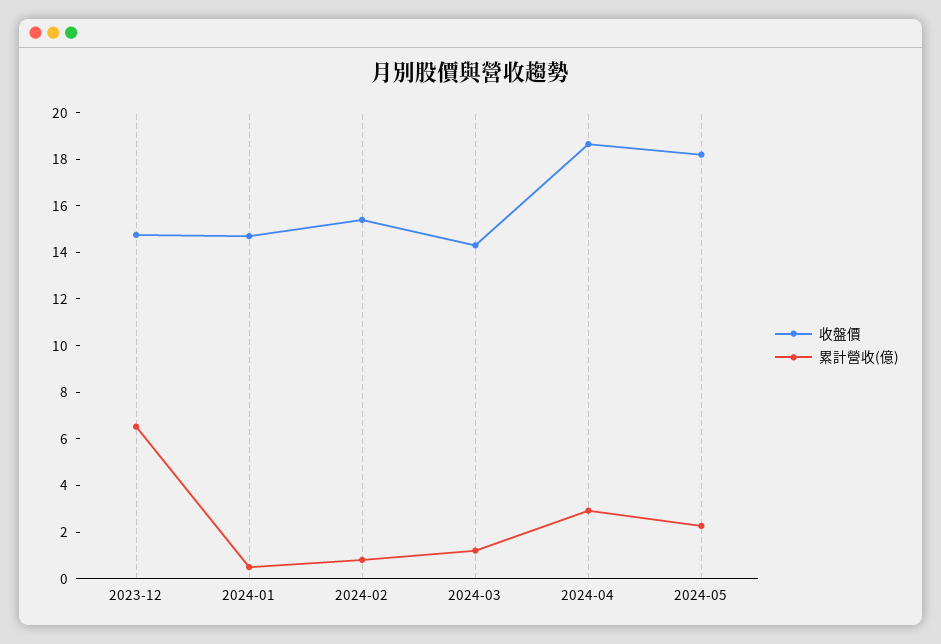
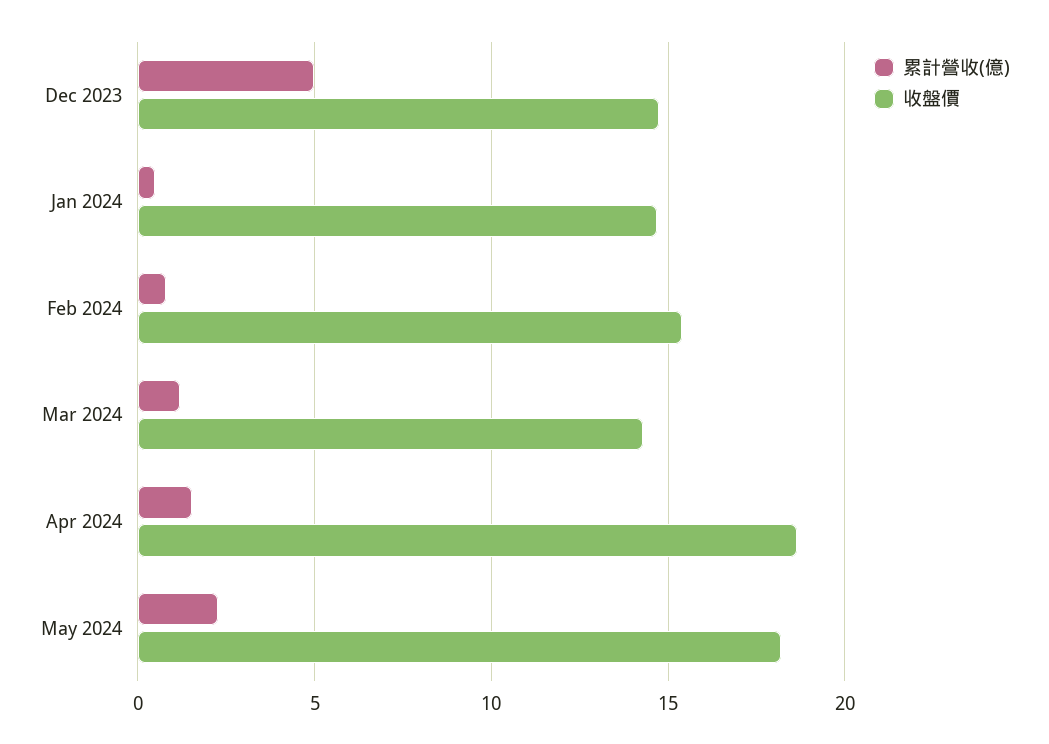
累計營收(億), 2023-12: 6.5 -> 5
累計營收(億), 2024-04: 3 -> 1.5

